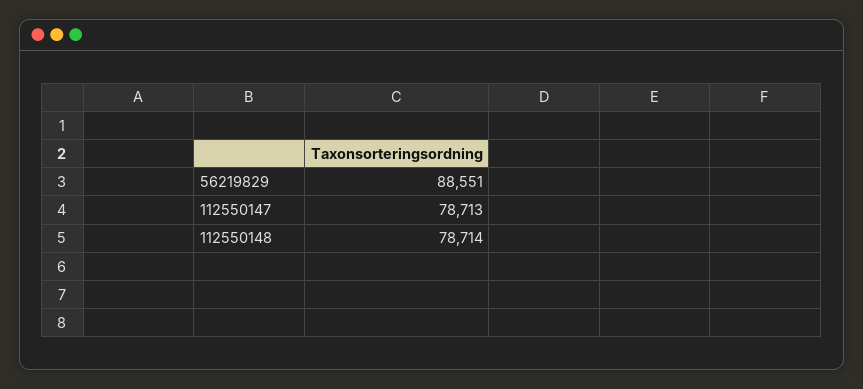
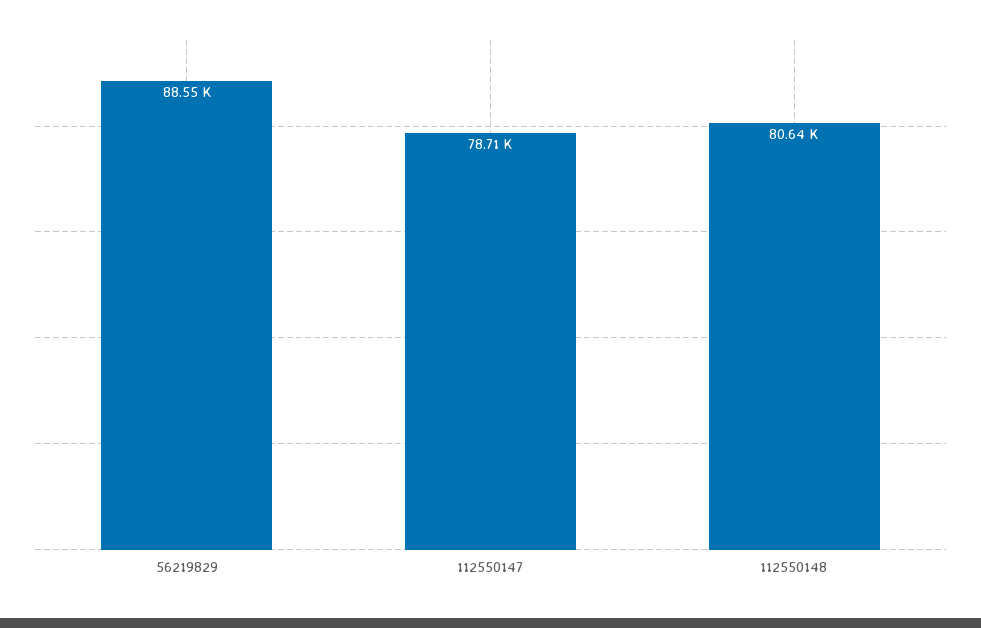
112550148: 78714 -> 80640

